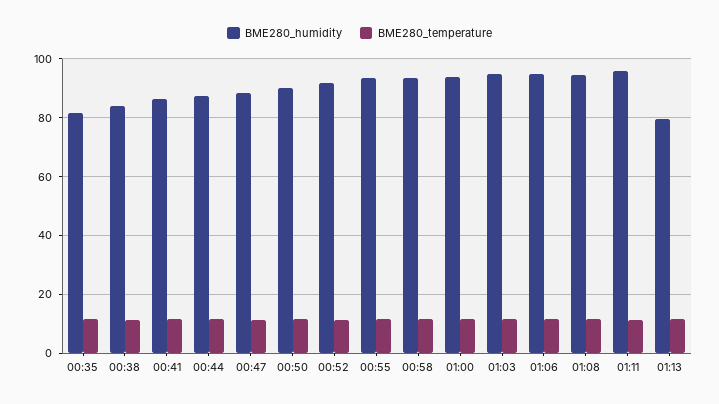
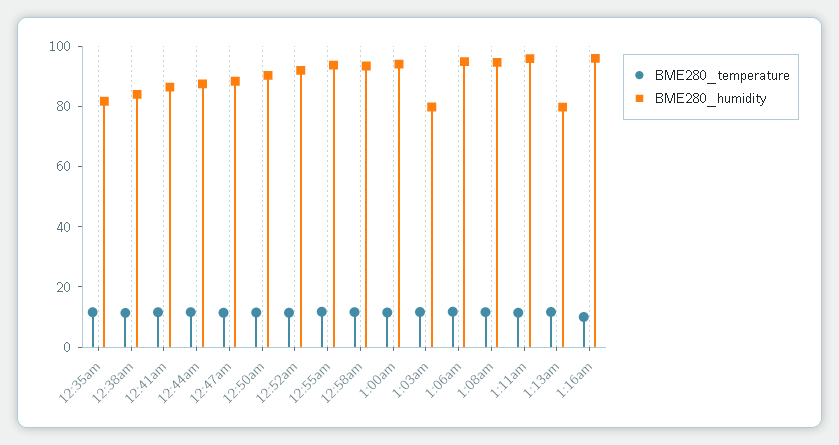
BME280_humidity, 01:03: 95 -> 80
BME280_temperature, 1:16am: none -> 10
BME280_humidity, 1:16am: none -> 95

